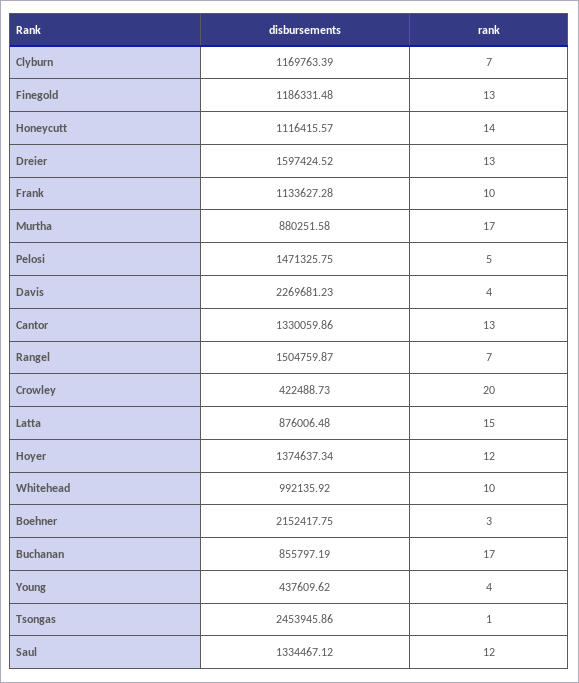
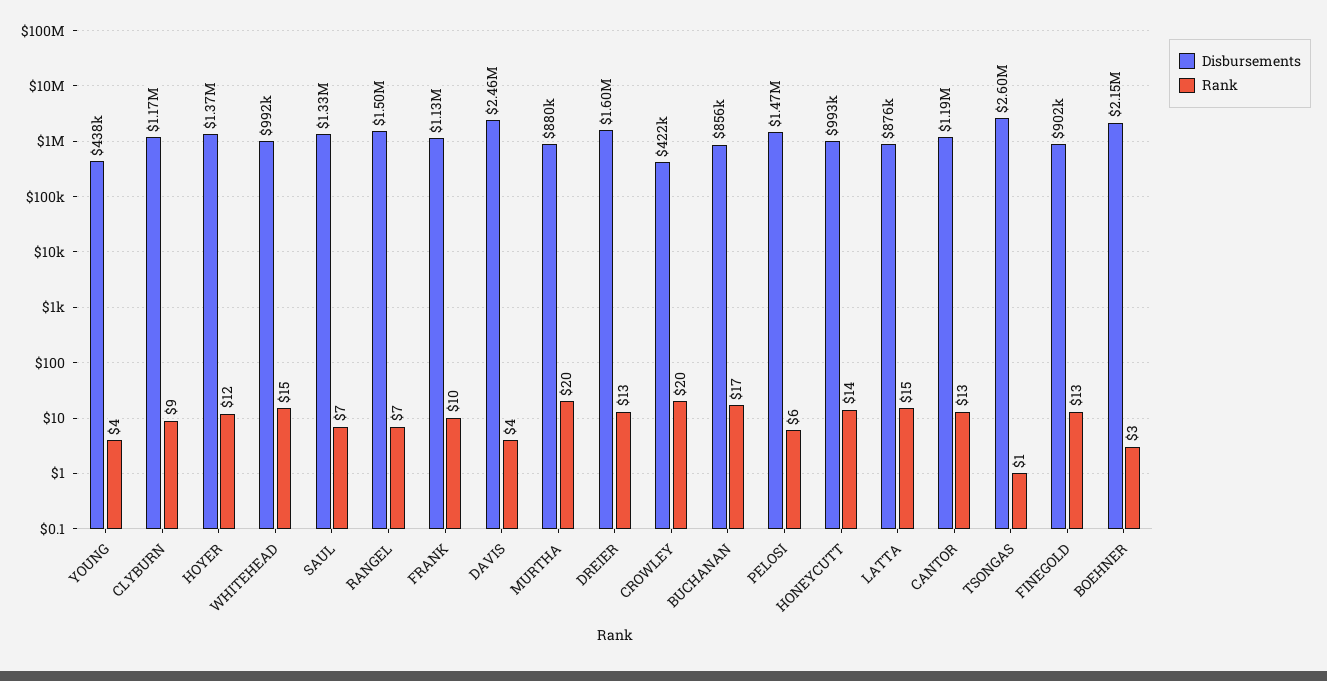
rank, Clyburn: 7 -> 9
disbursements, Finegold: 1186331.48 -> 902000
disbursements, Honeycutt: 1116415.57 -> 993000
rank, Murtha: 17 -> 20
rank, Pelosi: 5 -> 6
disbursements, Davis: 2269681.23 -> 2460000
disbursements, Cantor: 1330059.86 -> 1190000
rank, Whitehead: 10 -> 15
disbursements, Tsongas: 2453945.86 -> 2600000
rank, Saul: 12 -> 7

